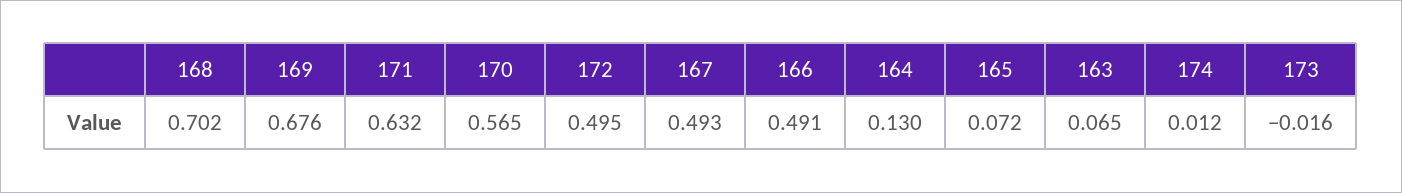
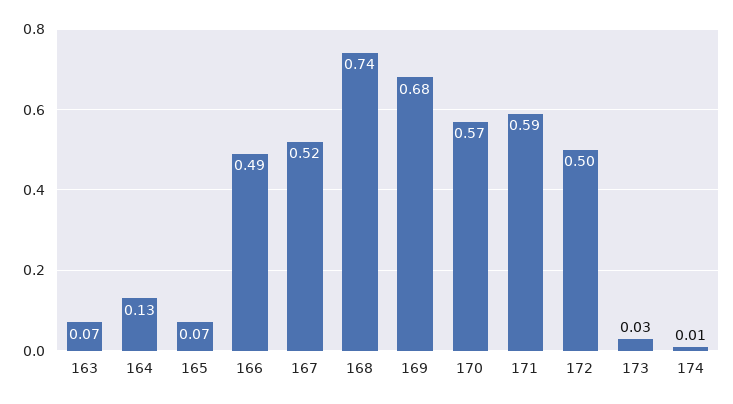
168: 0.702 -> 0.74
171: 0.632 -> 0.59
167: 0.493 -> 0.52
173: -0.016 -> 0.03

